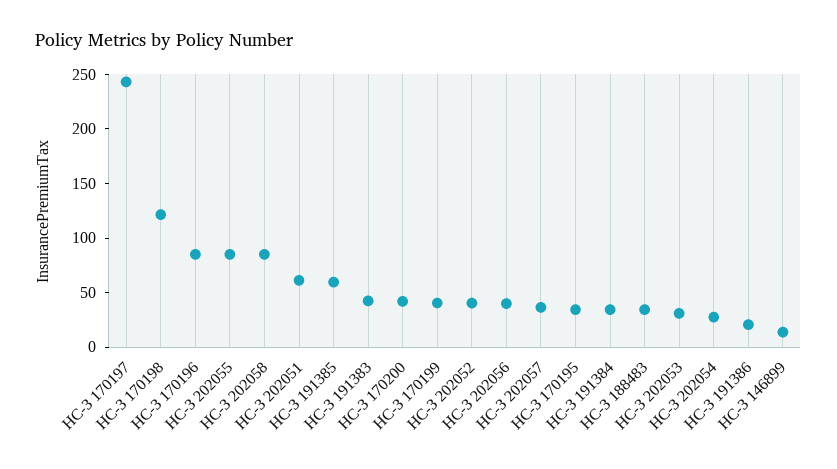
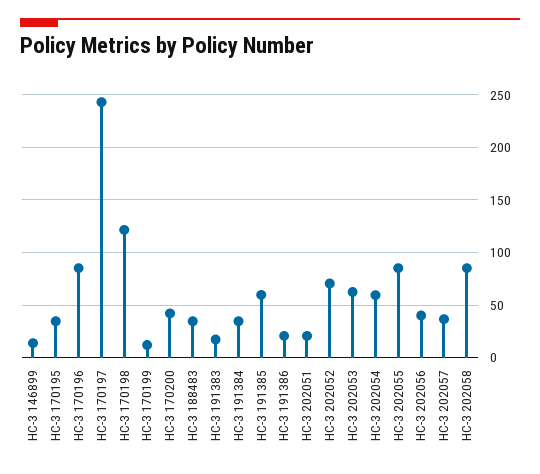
НС-З 202051: 60 -> 20
НС-З 191383: 40 -> 20
НС-З 170199: 40 -> 10
НС-З 202052: 40 -> 70
НС-З 202053: 30 -> 60
НС-З 202054: 30 -> 60

